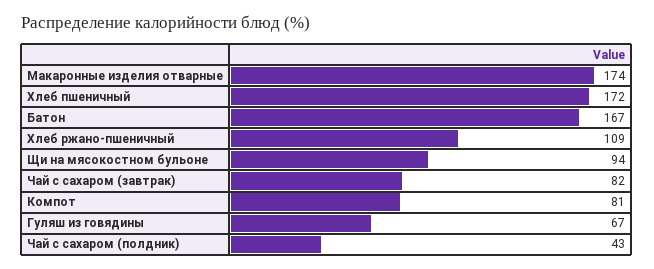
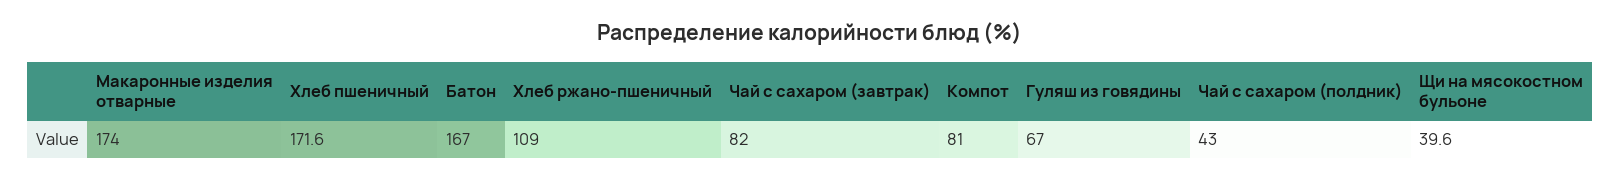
Щи на мясокостном бульоне: 94 -> 39.6

